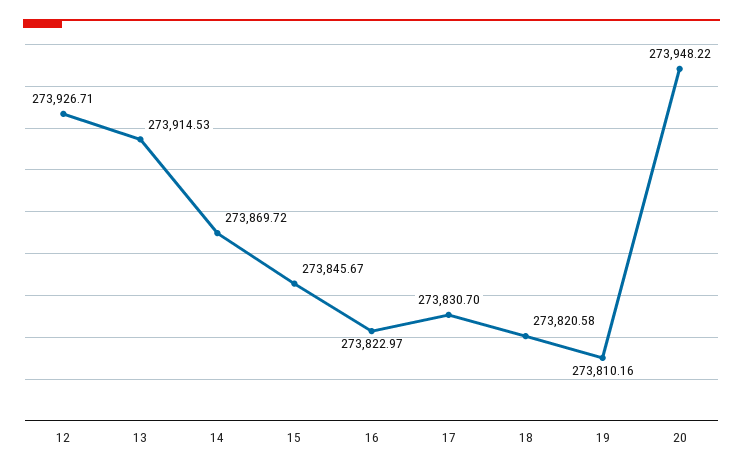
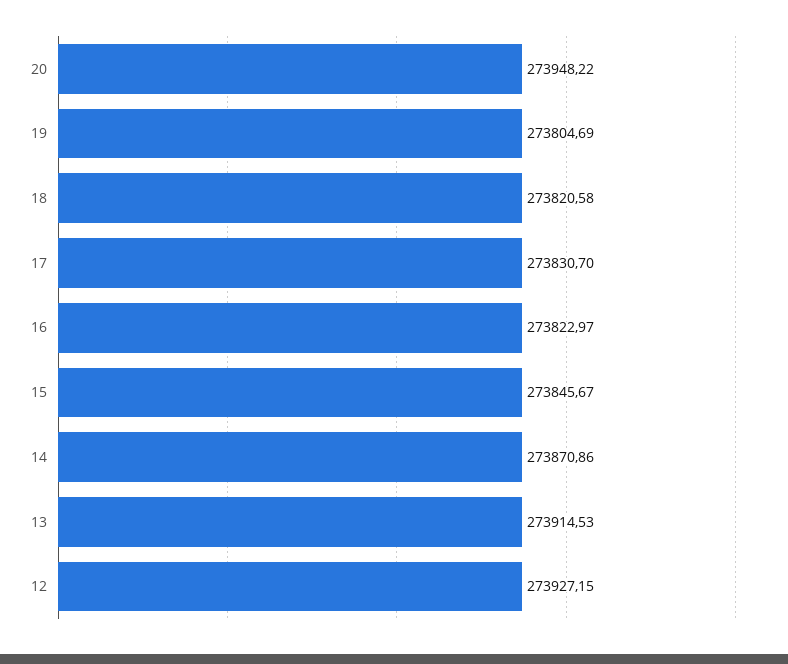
12: 273926.71 -> 273927.15
14: 273869.72 -> 273870.86
19: 273810.16 -> 273804.69

